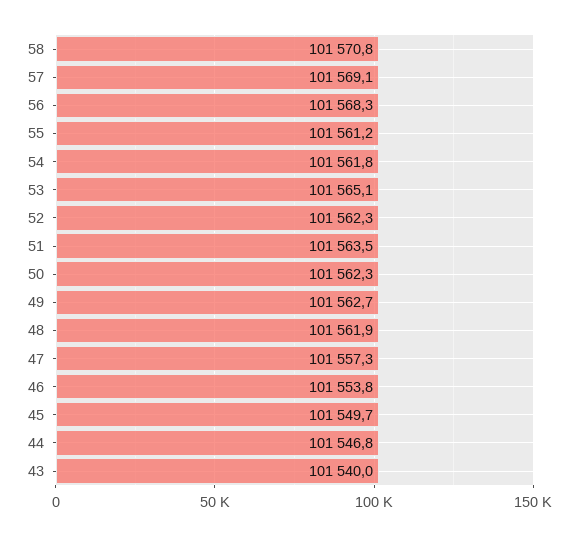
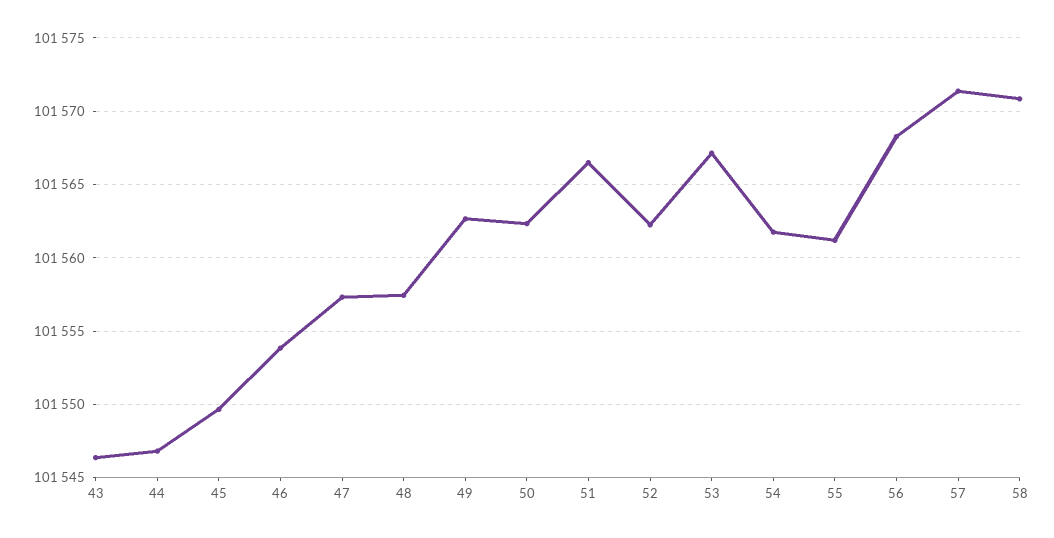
57: 101569.1 -> 101571.5
53: 101565.1 -> 101567
51: 101563.5 -> 101566.5
48: 101561.9 -> 101557.5
43: 101540 -> 101546.5

